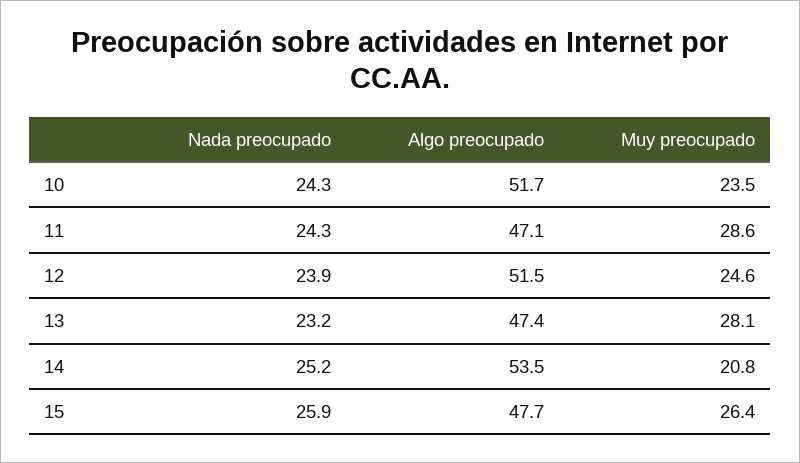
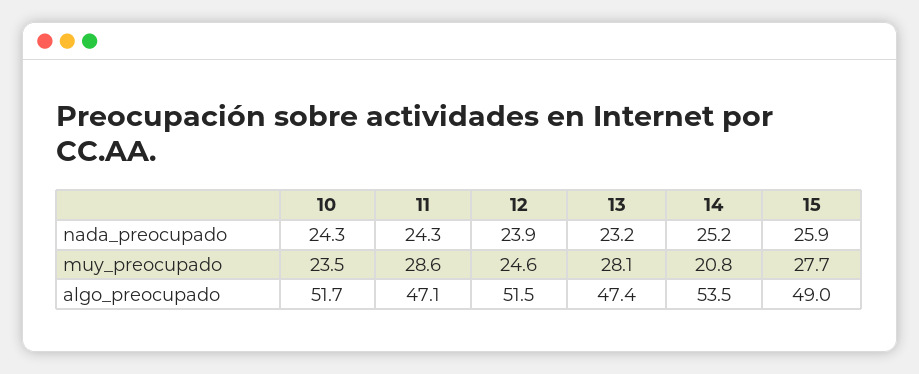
Algo preocupado, 15: 47.7 -> 49
Muy preocupado, 15: 26.4 -> 27.7

